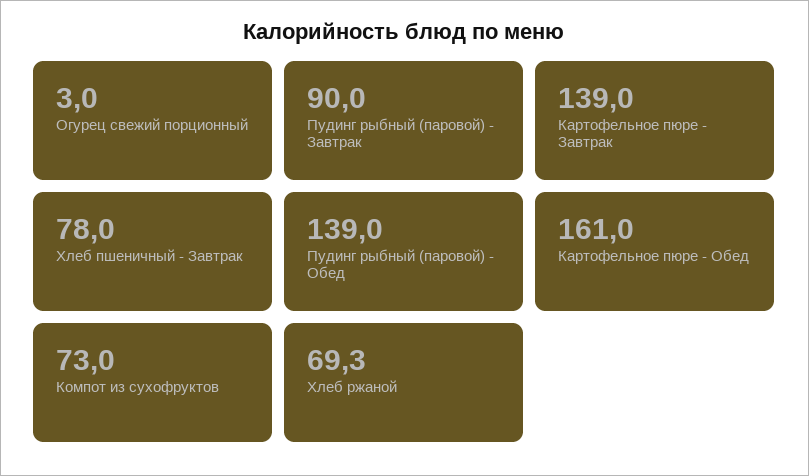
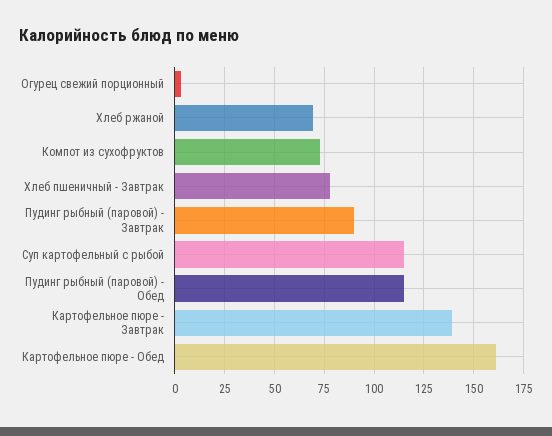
Пудинг рыбный (паровой) - Обед: 139 -> 115
Суп картофельный с рыбой: none -> 115

